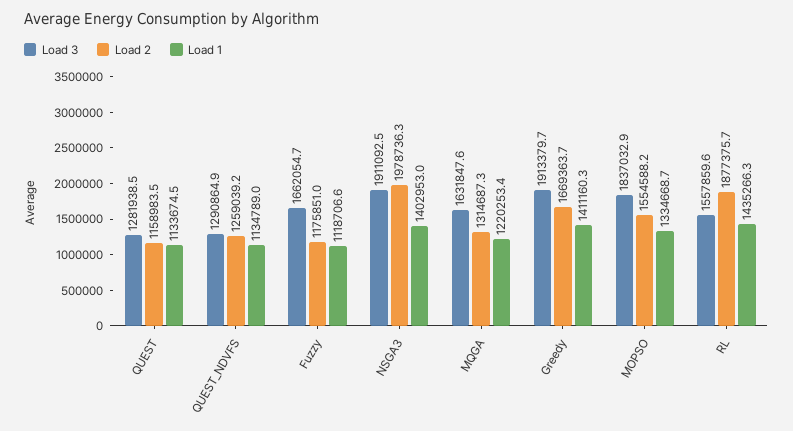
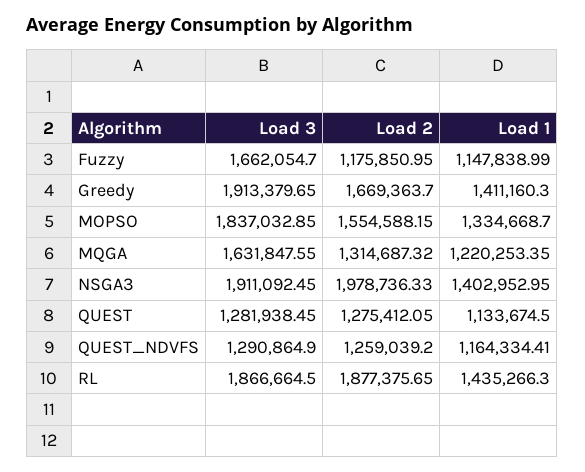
Load 2, QUEST: 1158983.5 -> 1275412.05
Load 1, QUEST_NDVFS: 1134789 -> 1164334.41
Load 1, Fuzzy: 1118706.6 -> 1147838.99
Load 3, RL: 1557859.6 -> 1866664.5

